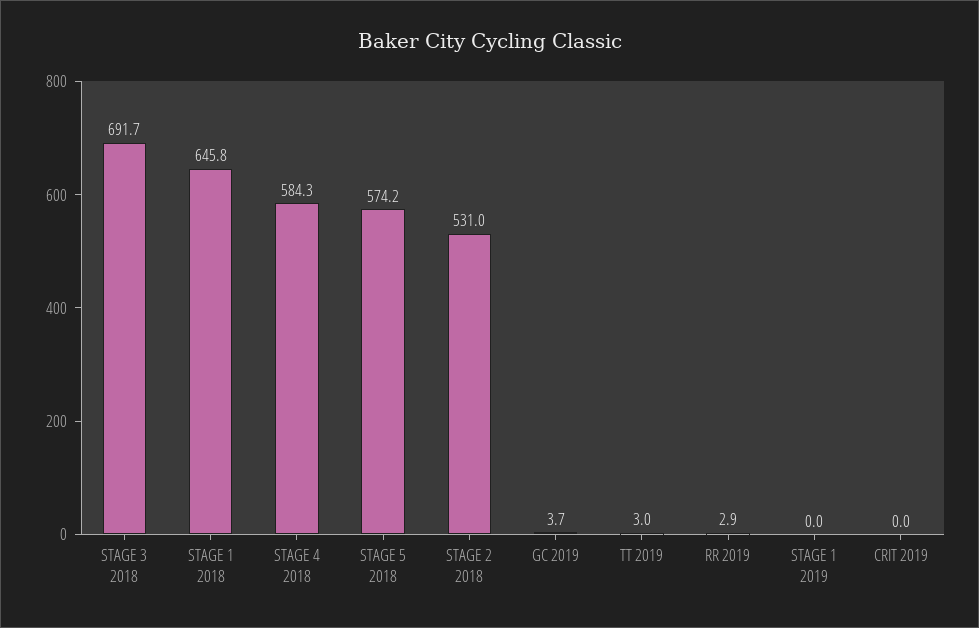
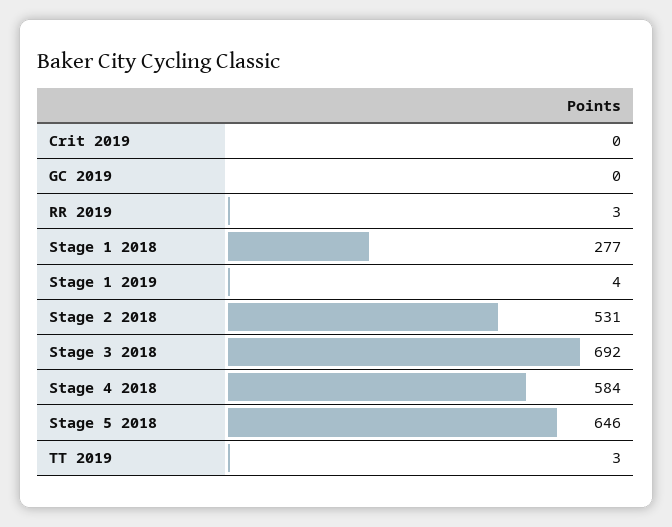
STAGE 1 2018: 645.8 -> 277
STAGE 5 2018: 574.2 -> 646
GC 2019: 3.7 -> 0
STAGE 1 2019: 0 -> 4

